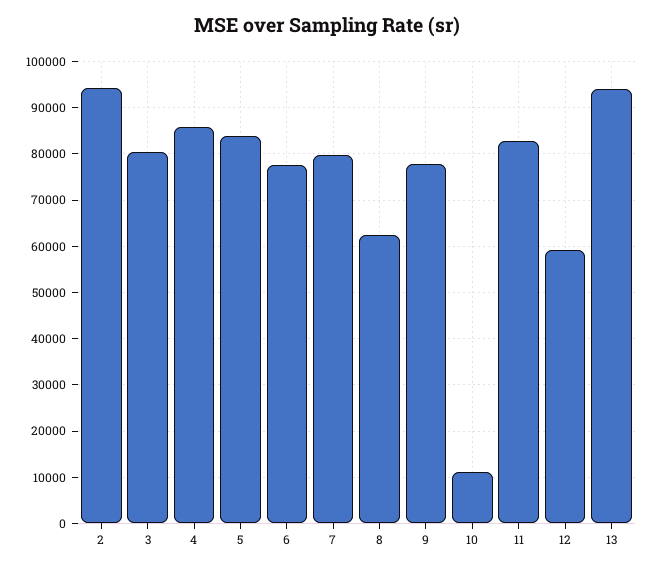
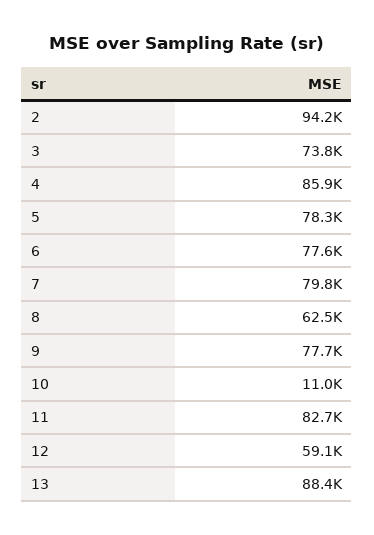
3: 80000 -> 73800
5: 84000 -> 78300
13: 94000 -> 88400

